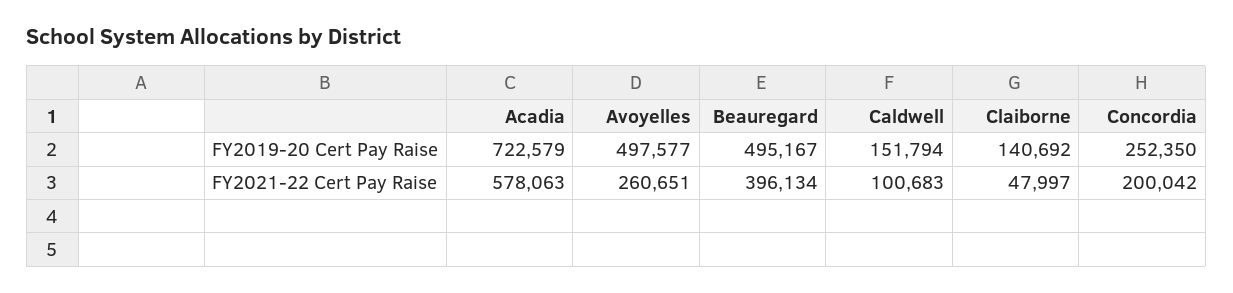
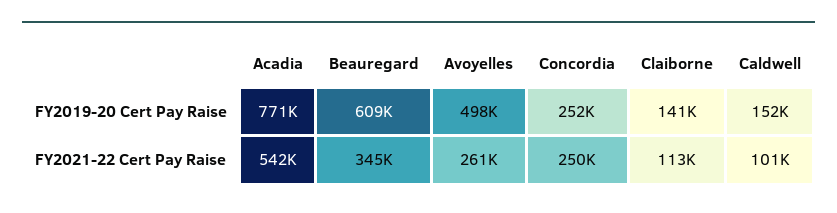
Acadia, FY2019-20 Cert Pay Raise: 722579 -> 771000
Beauregard, FY2019-20 Cert Pay Raise: 495167 -> 609000
Acadia, FY2021-22 Cert Pay Raise: 578063 -> 542000
Beauregard, FY2021-22 Cert Pay Raise: 396134 -> 345000
Claiborne, FY2021-22 Cert Pay Raise: 47997 -> 113000
Concordia, FY2021-22 Cert Pay Raise: 200042 -> 250000

